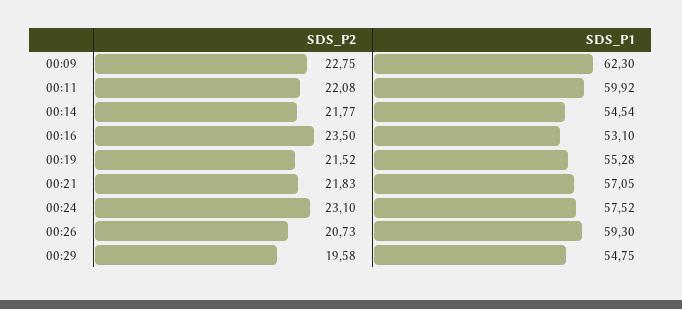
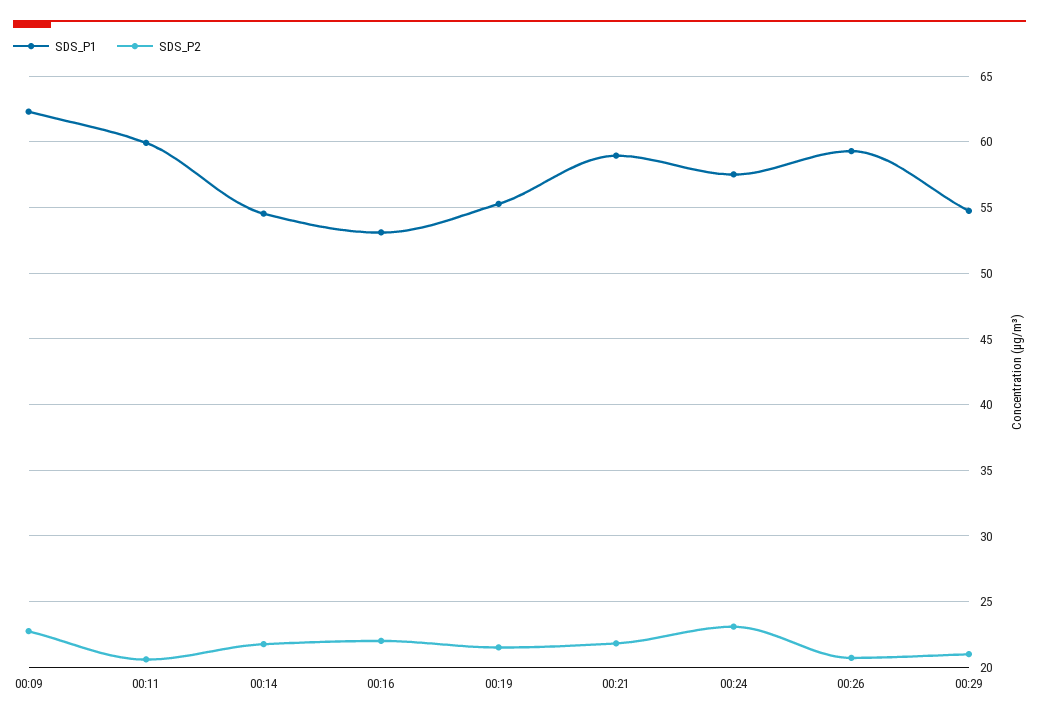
SDS_P2, 00:11: 22.08 -> 20.5
SDS_P2, 00:16: 23.5 -> 22
SDS_P1, 00:21: 57.05 -> 59
SDS_P2, 00:29: 19.58 -> 21

